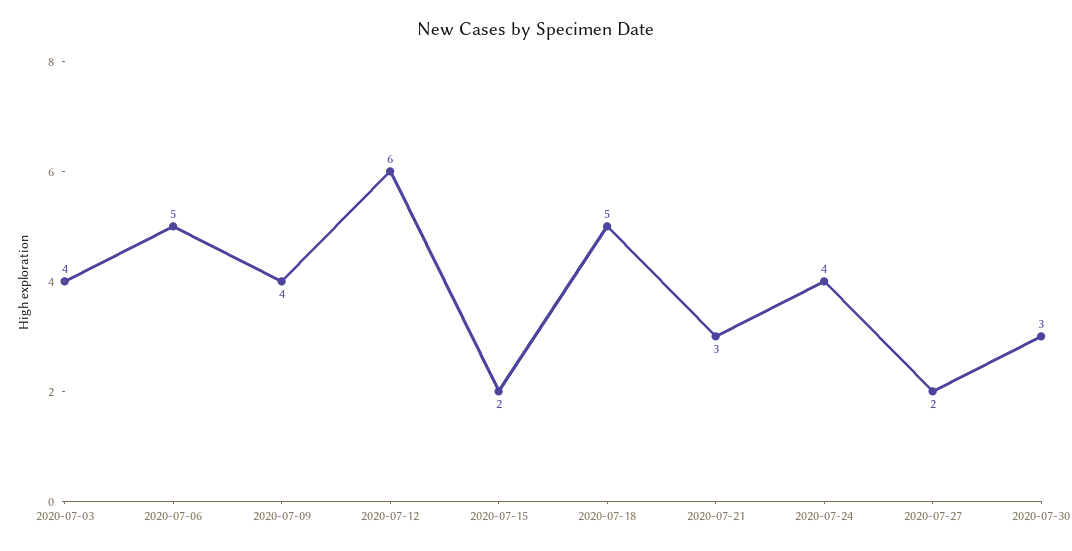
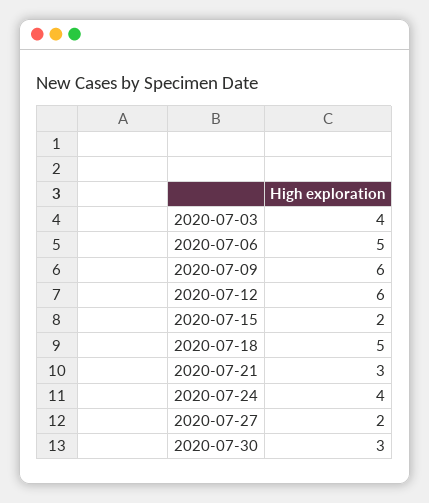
2020-07-09: 4 -> 6

